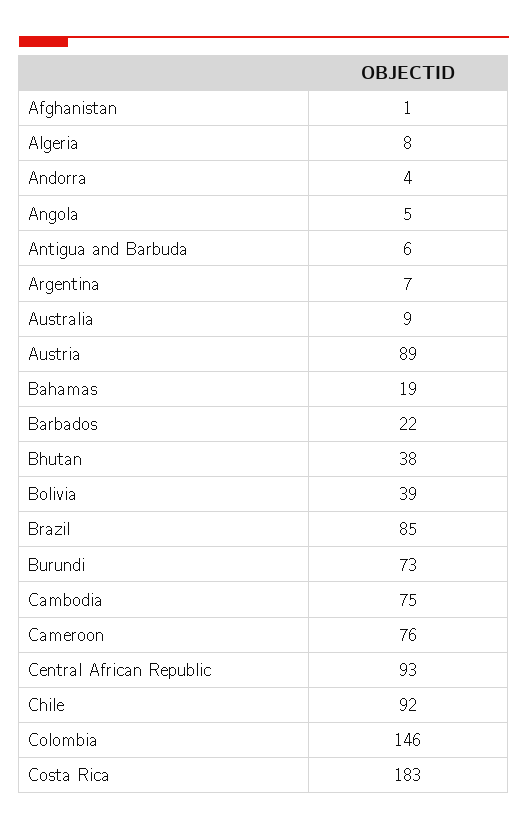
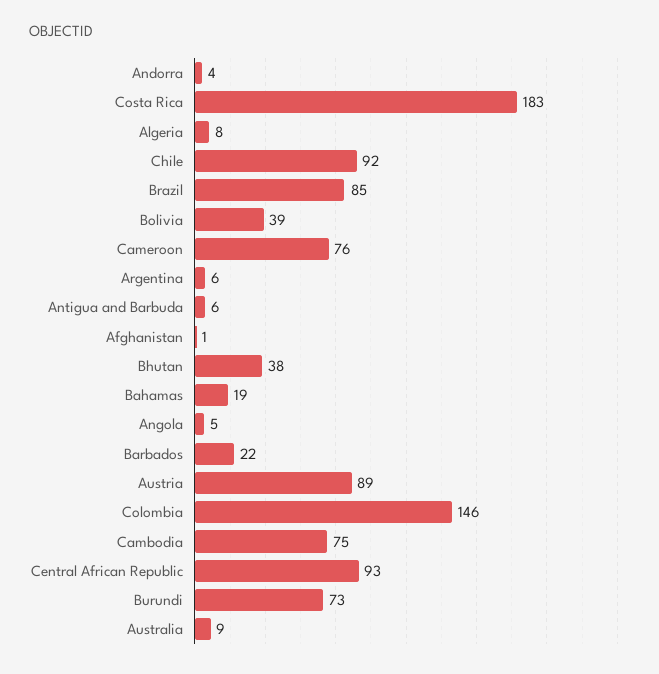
Argentina: 7 -> 6

